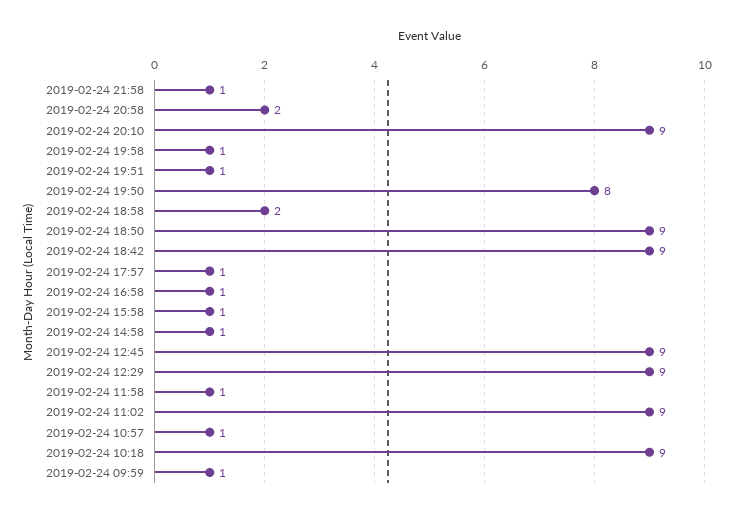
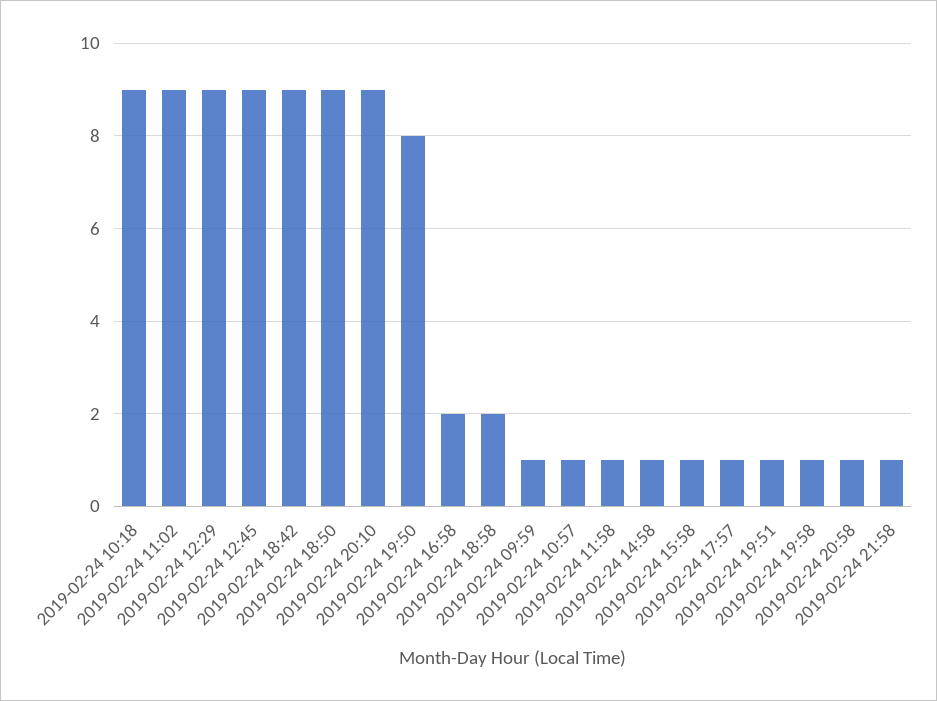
2019-02-24 20:58: 2 -> 1
2019-02-24 16:58: 1 -> 2

